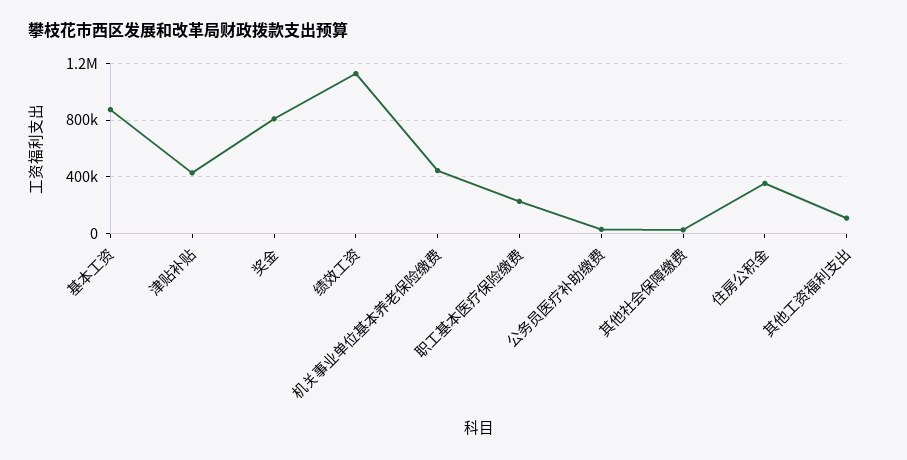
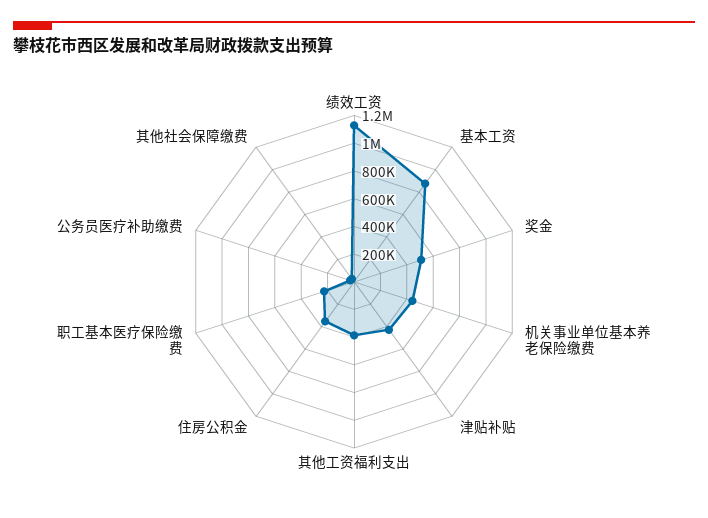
奖金: 800000 -> 500000
其他工资福利支出: 100000 -> 400000

